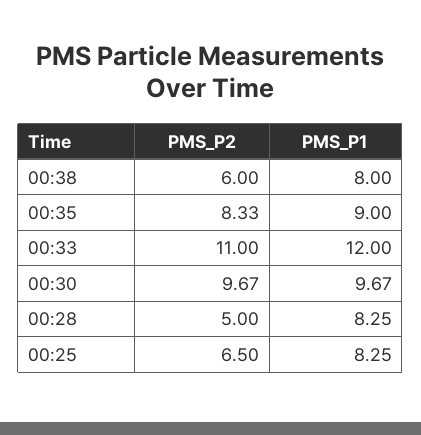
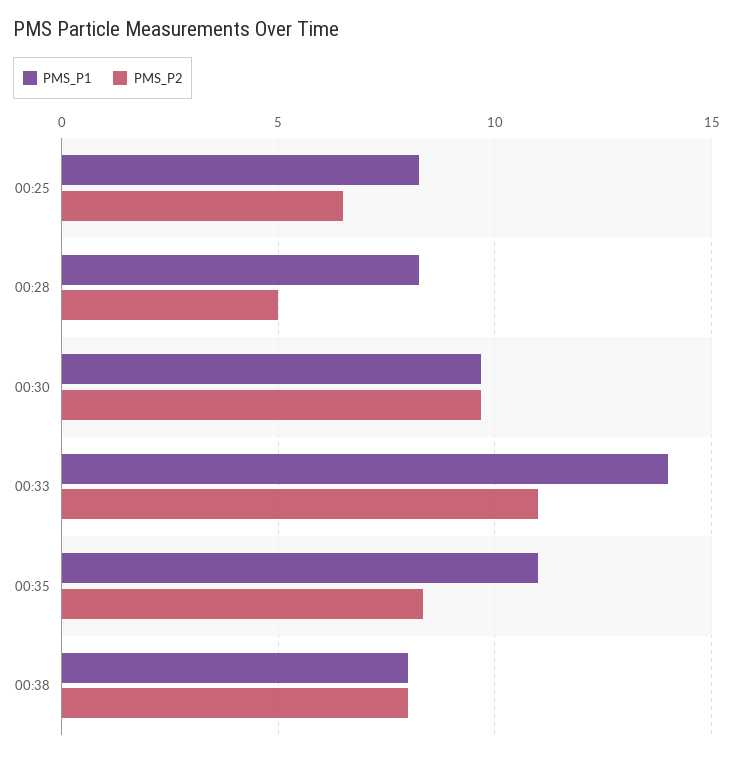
PMS_P2, 00:38: 6 -> 8
PMS_P1, 00:35: 9 -> 11
PMS_P1, 00:33: 12 -> 14

